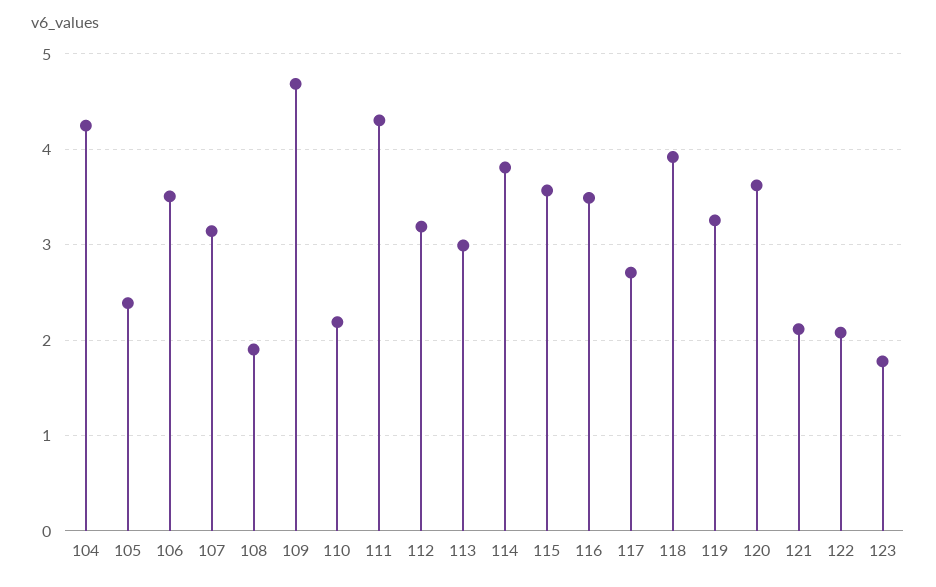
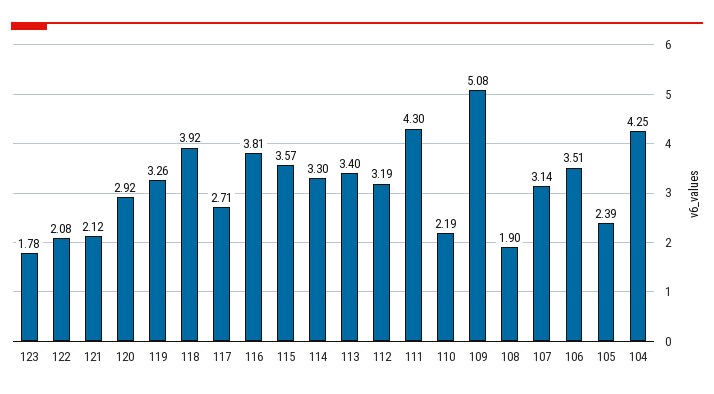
109: 4.7 -> 5.08
113: 3 -> 3.4
114: 3.8 -> 3.3
116: 3.5 -> 3.81
120: 3.6 -> 2.92

